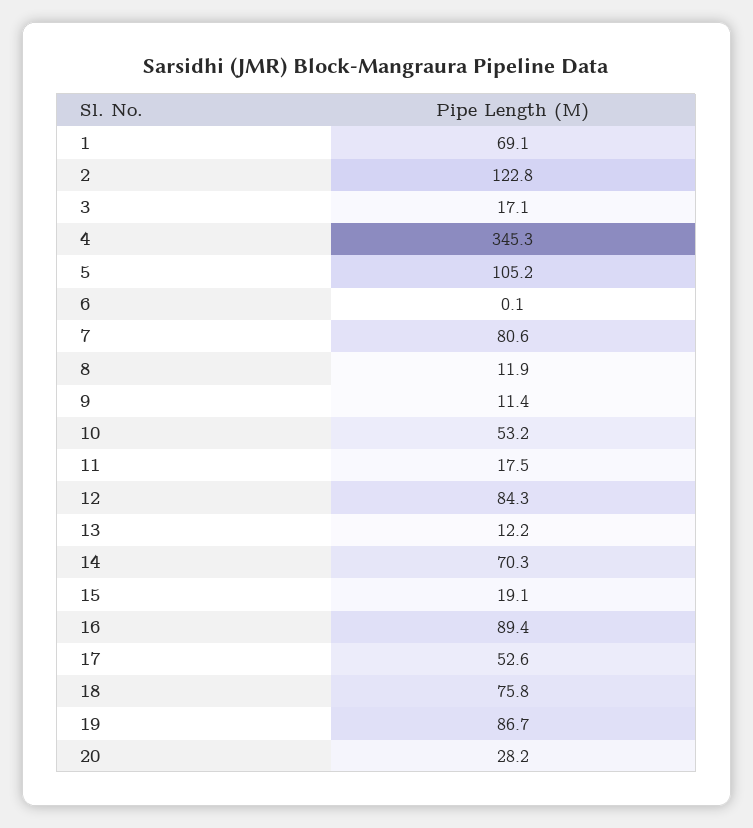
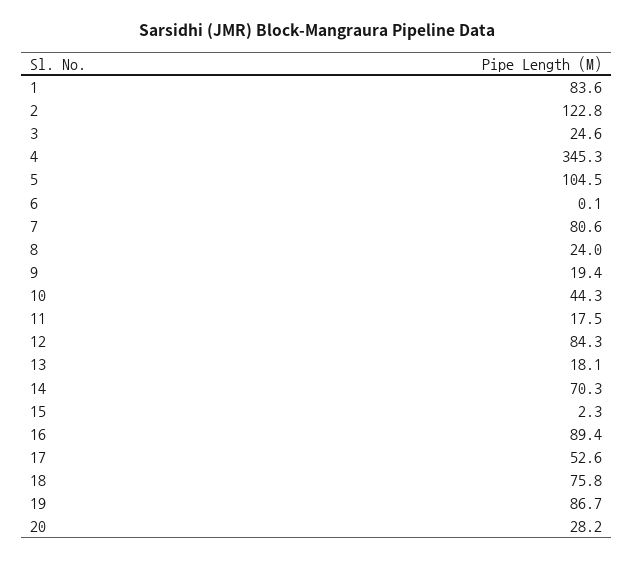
1: 69.1 -> 83.6
3: 17.1 -> 24.6
5: 105.2 -> 104.5
8: 11.9 -> 24
9: 11.4 -> 19.4
10: 53.2 -> 44.3
13: 12.2 -> 18.1
15: 19.1 -> 2.3

